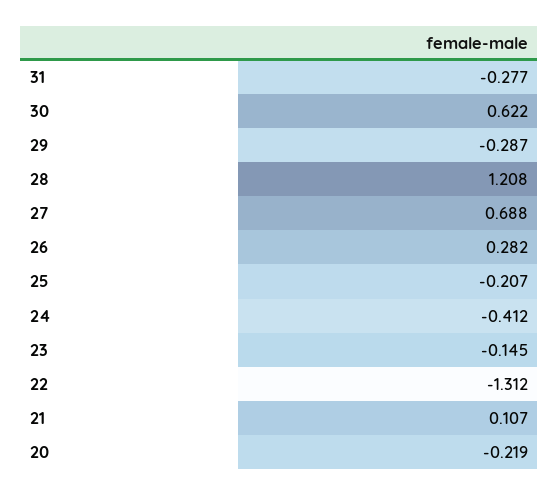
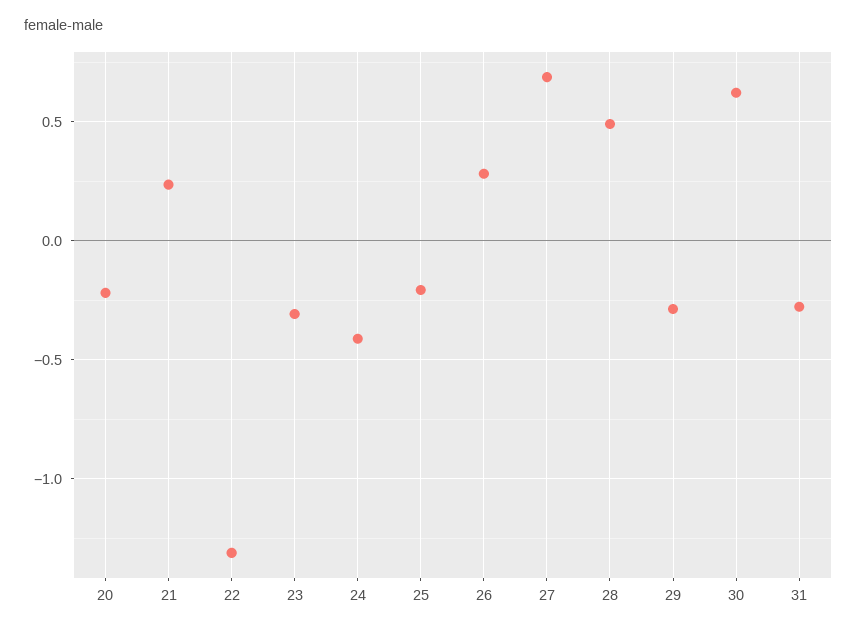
28: 1.208 -> 0.5
23: -0.145 -> -0.3
21: 0.107 -> 0.25

